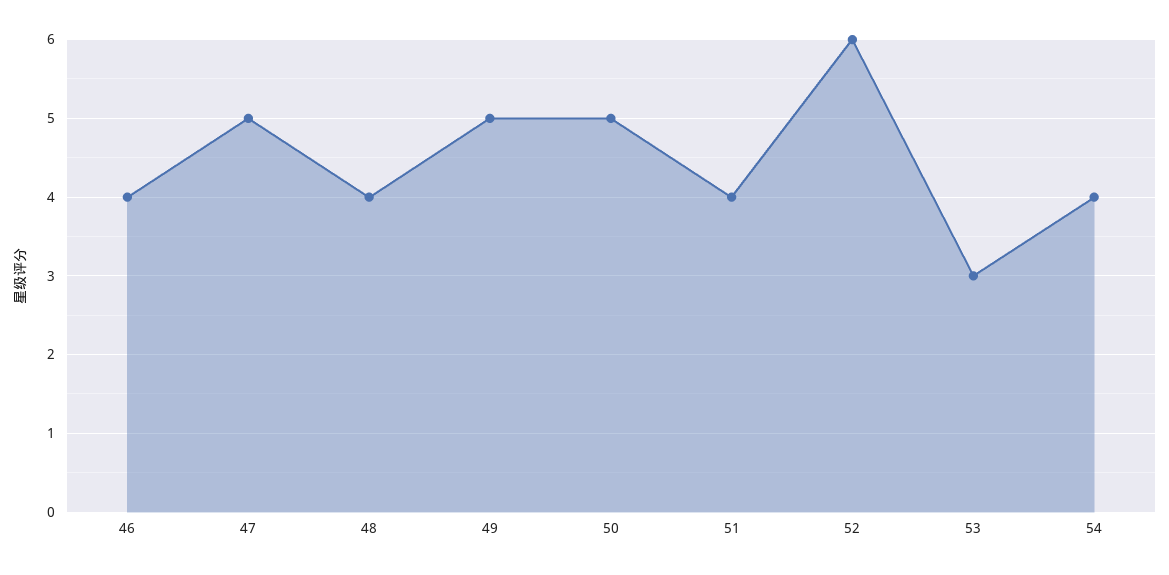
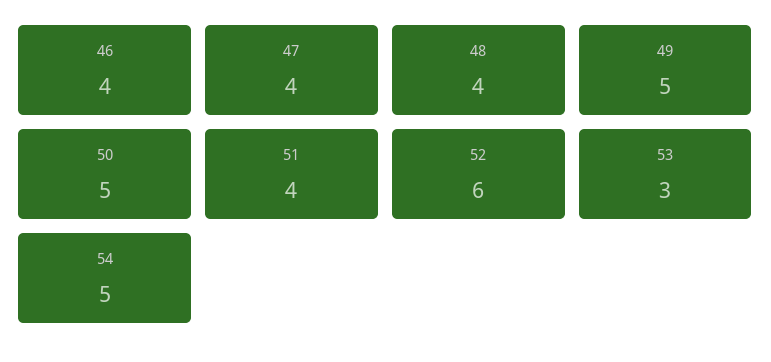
47: 5 -> 4
54: 4 -> 5

